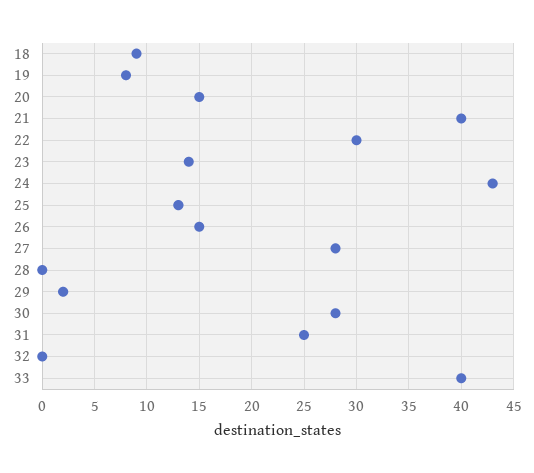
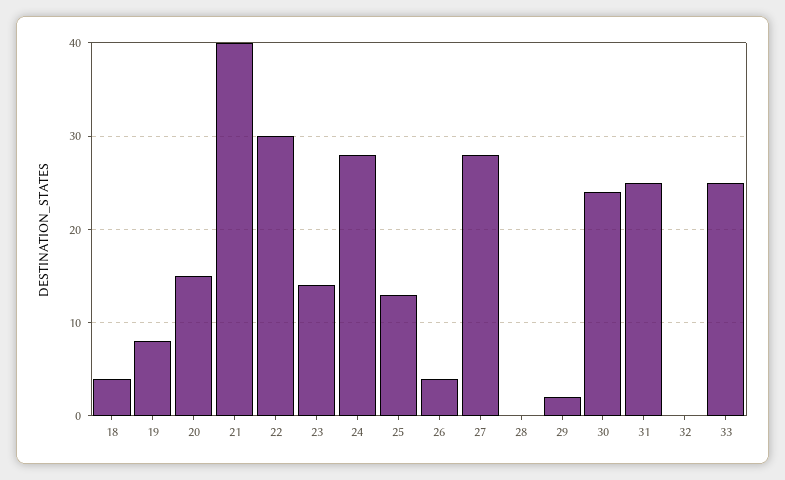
18: 9 -> 4
24: 43 -> 28
26: 15 -> 4
30: 28 -> 24
33: 40 -> 25

